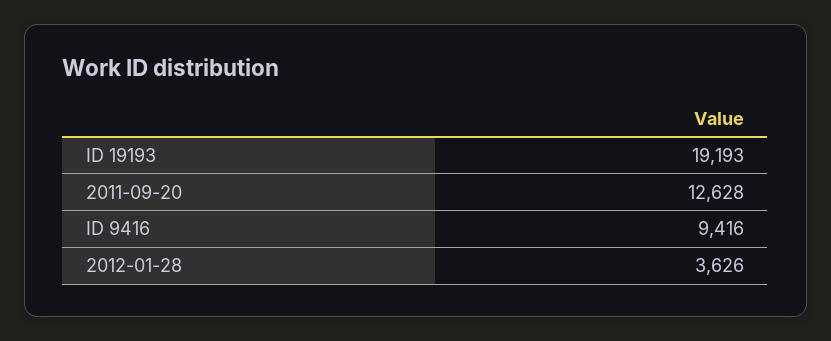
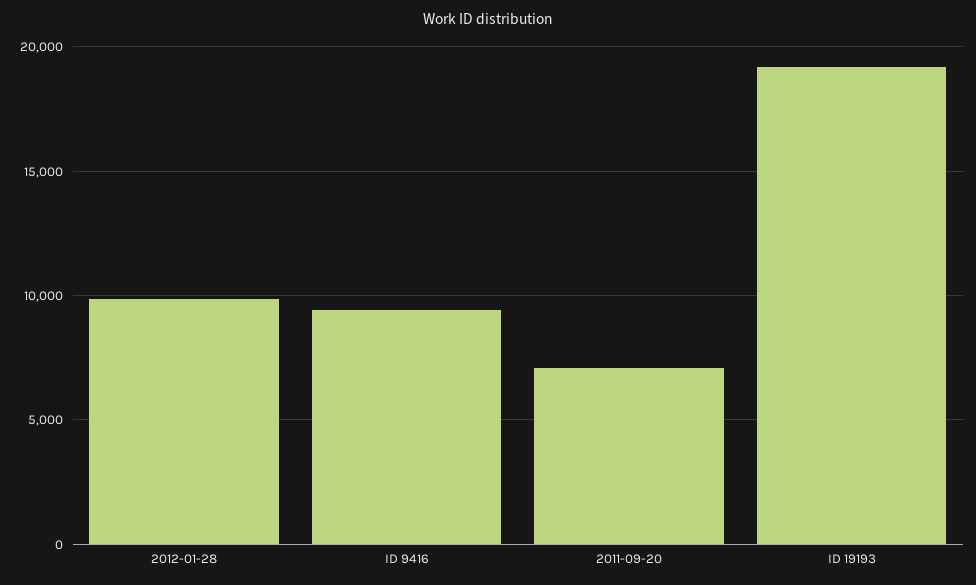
2011-09-20: 12628 -> 7000
2012-01-28: 3626 -> 10000

